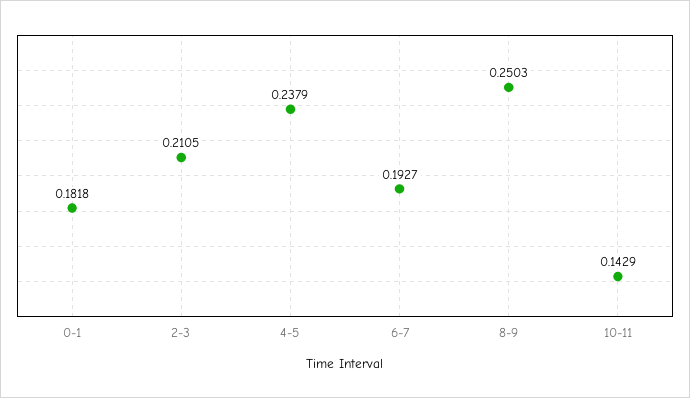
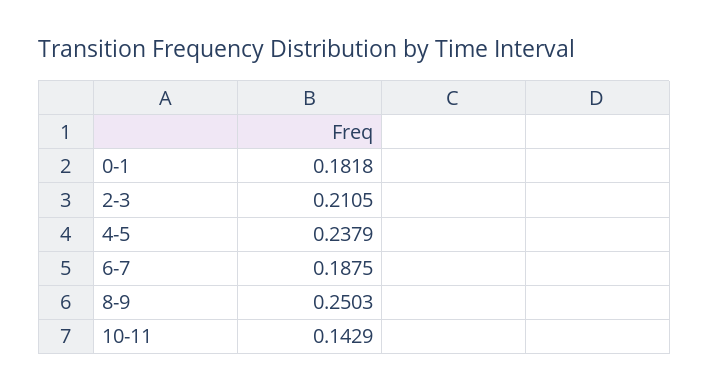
6-7: 0.1927 -> 0.1875

